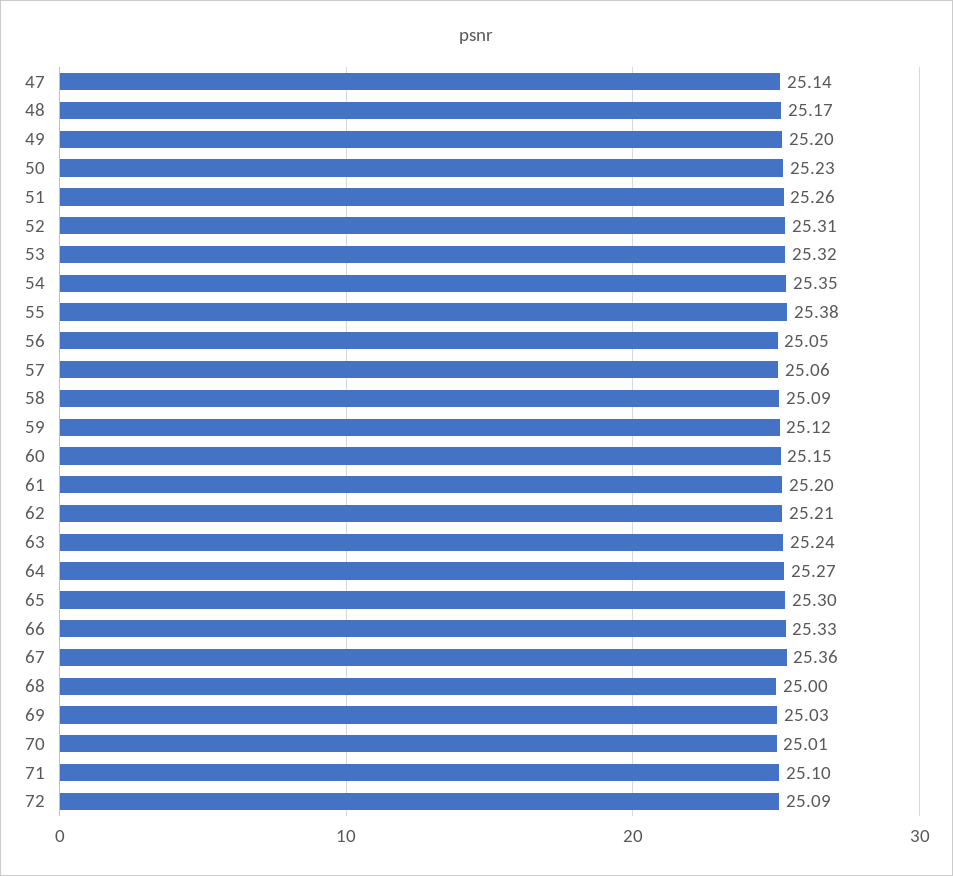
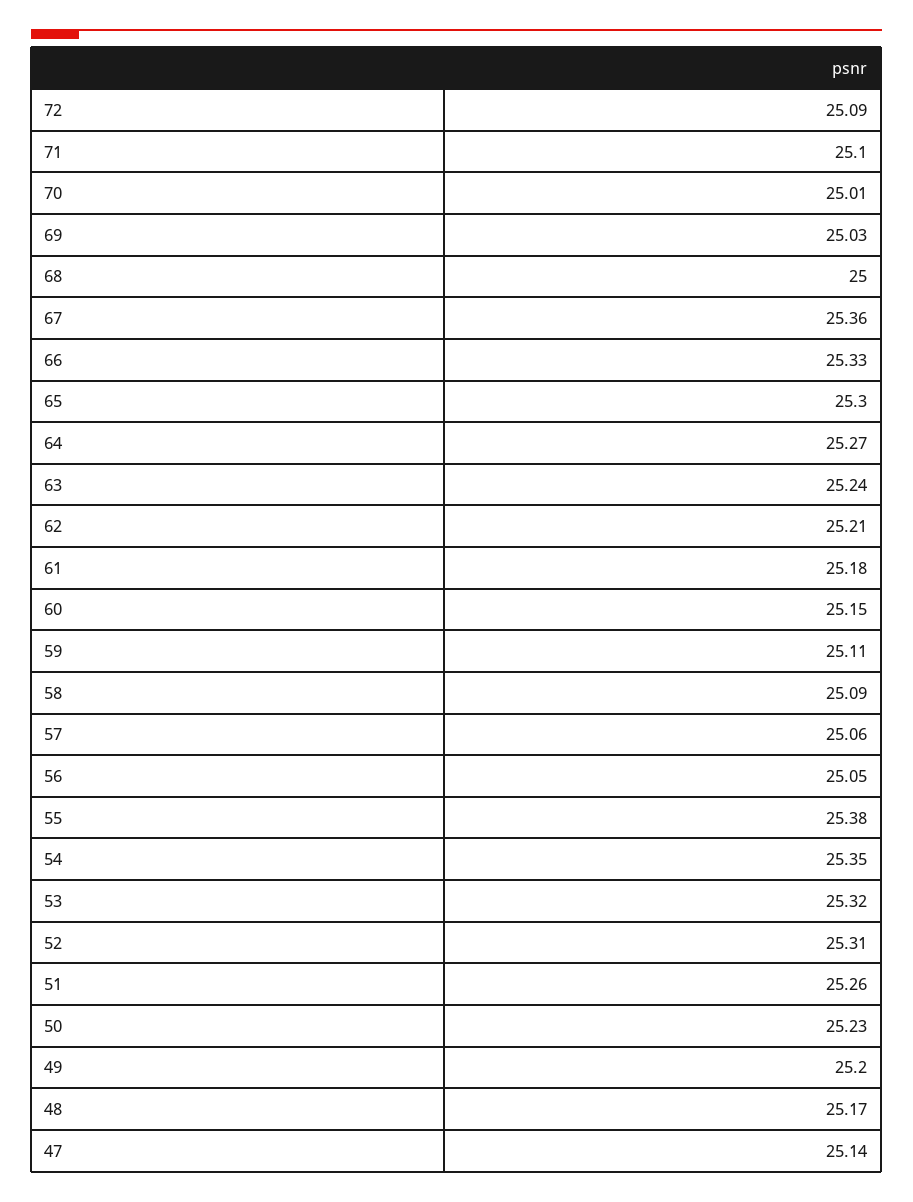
59: 25.12 -> 25.11
61: 25.2 -> 25.18

